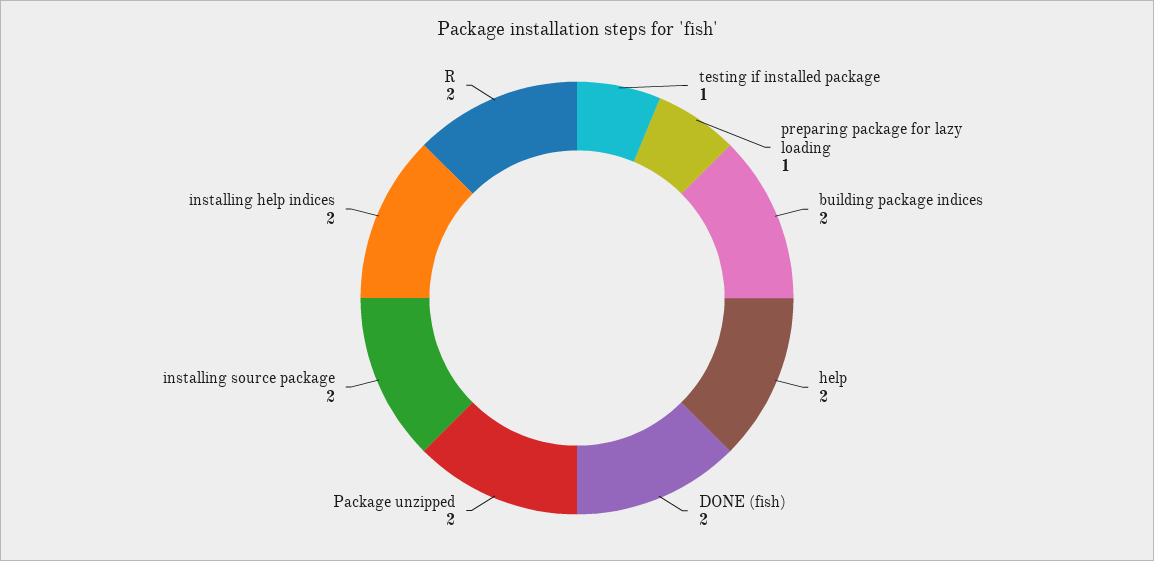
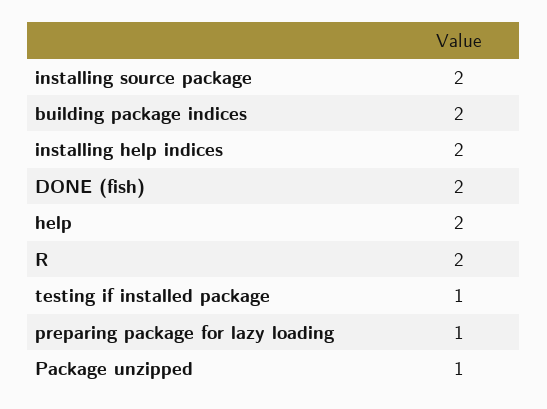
Package unzipped: 2 -> 1

